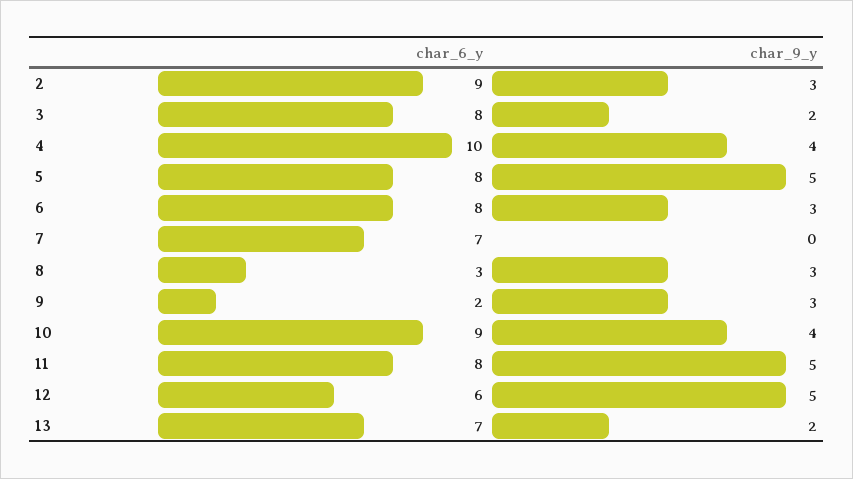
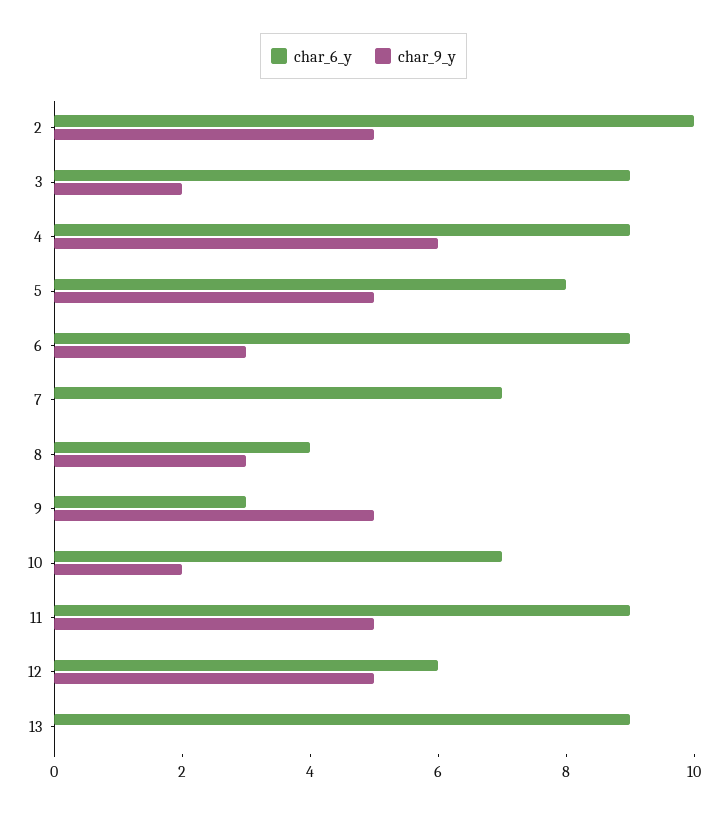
char_6_y, 2: 9 -> 10
char_9_y, 2: 3 -> 5
char_6_y, 3: 8 -> 9
char_6_y, 4: 10 -> 9
char_9_y, 4: 4 -> 6
char_6_y, 6: 8 -> 9
char_6_y, 8: 3 -> 4
char_6_y, 9: 2 -> 3
char_9_y, 9: 3 -> 5
char_6_y, 10: 9 -> 7
char_9_y, 10: 4 -> 2
char_6_y, 11: 8 -> 9
char_6_y, 13: 7 -> 9
char_9_y, 13: 2 -> 0

